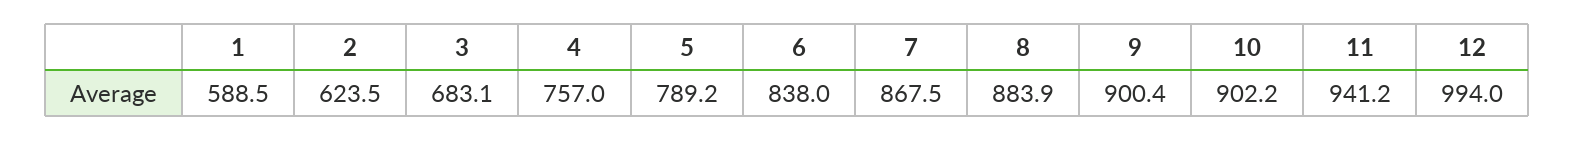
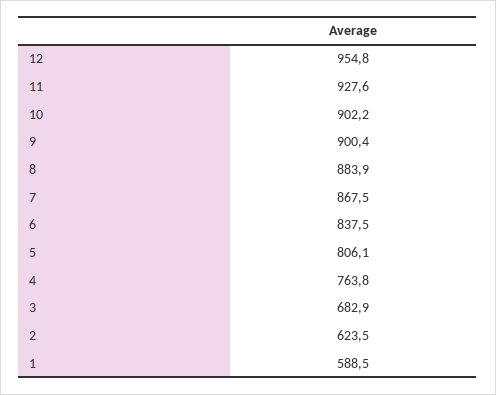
3: 683.1 -> 682.9
4: 757 -> 763.8
5: 789.2 -> 806.1
6: 838 -> 837.5
11: 941.2 -> 927.6
12: 994 -> 954.8

